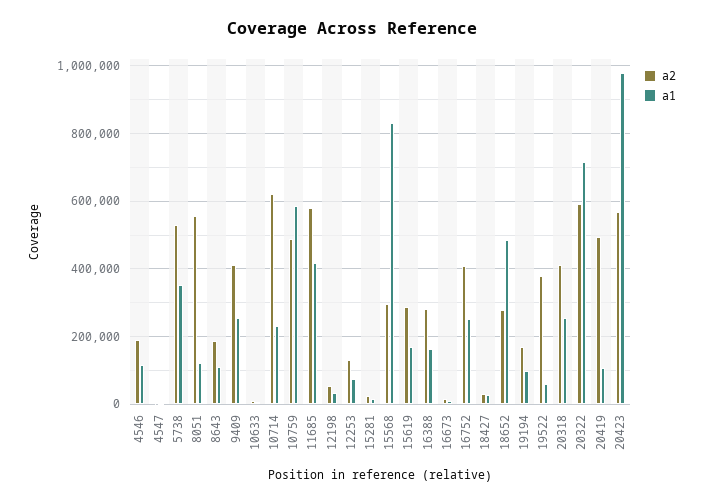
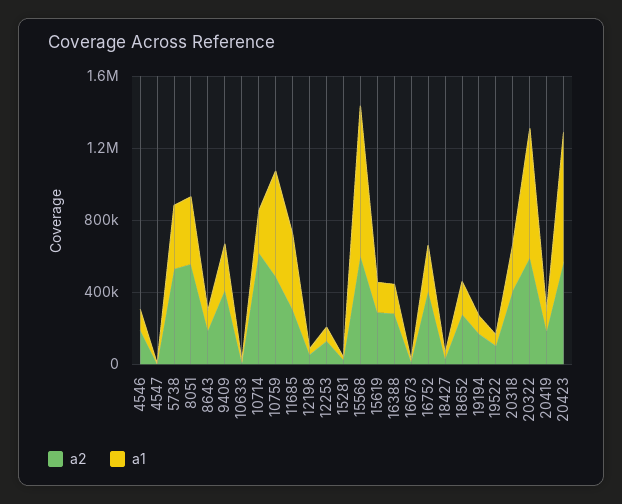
a1, 8051: 120000 -> 400000
a2, 11685: 580000 -> 300000
a2, 15568: 300000 -> 600000
a1, 18652: 480000 -> 200000
a2, 19522: 380000 -> 100000
a2, 20419: 500000 -> 200000
a1, 20423: 980000 -> 700000

